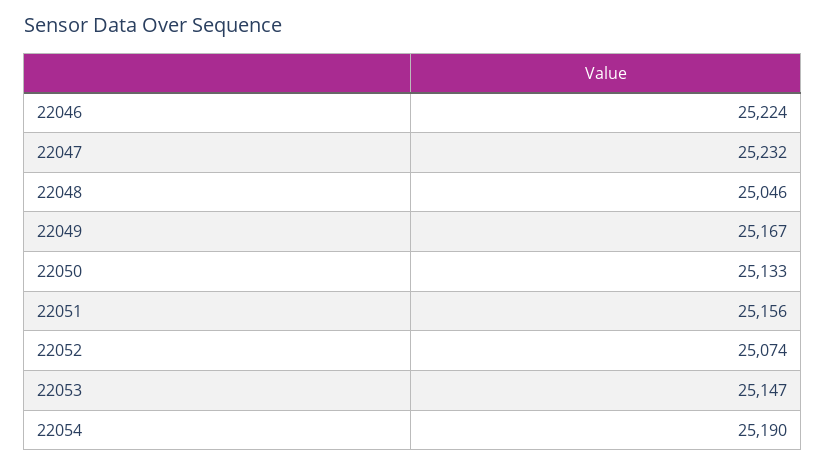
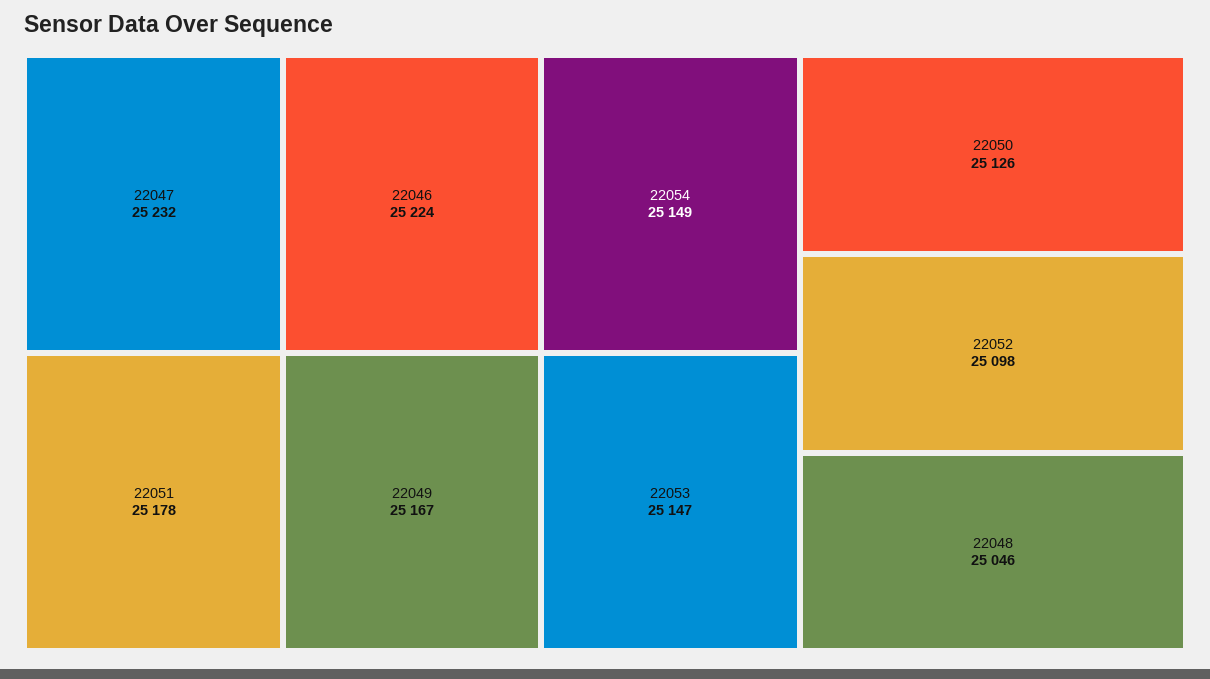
22050: 25133 -> 25126
22051: 25156 -> 25178
22052: 25074 -> 25098
22054: 25190 -> 25149

